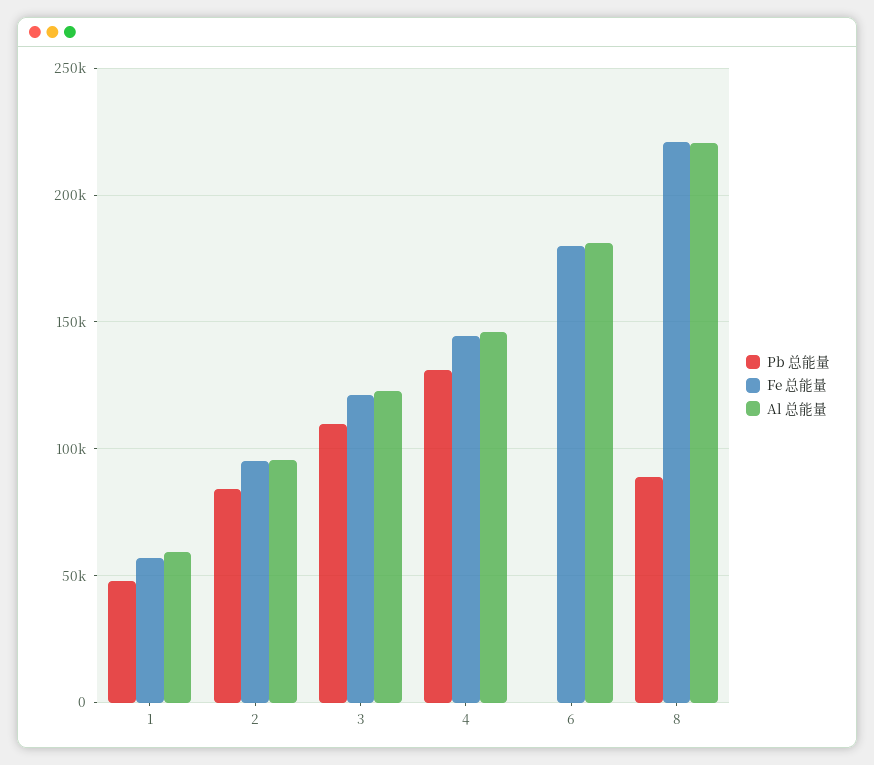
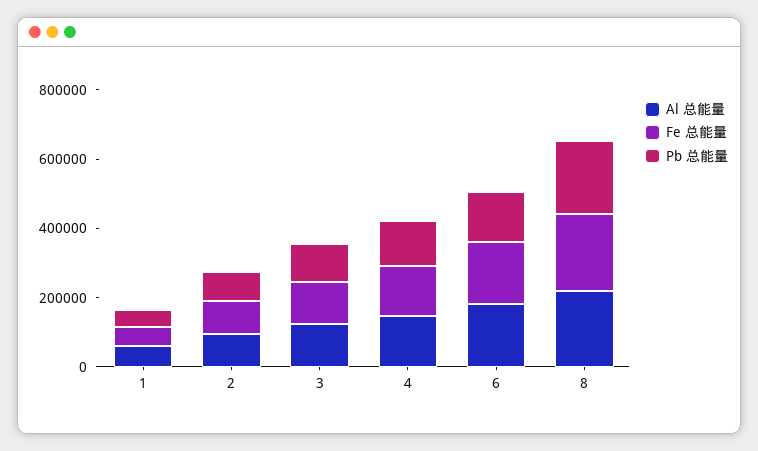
Pb 总能量, 6: 0 -> 150000
Pb 总能量, 8: 90000 -> 200000

